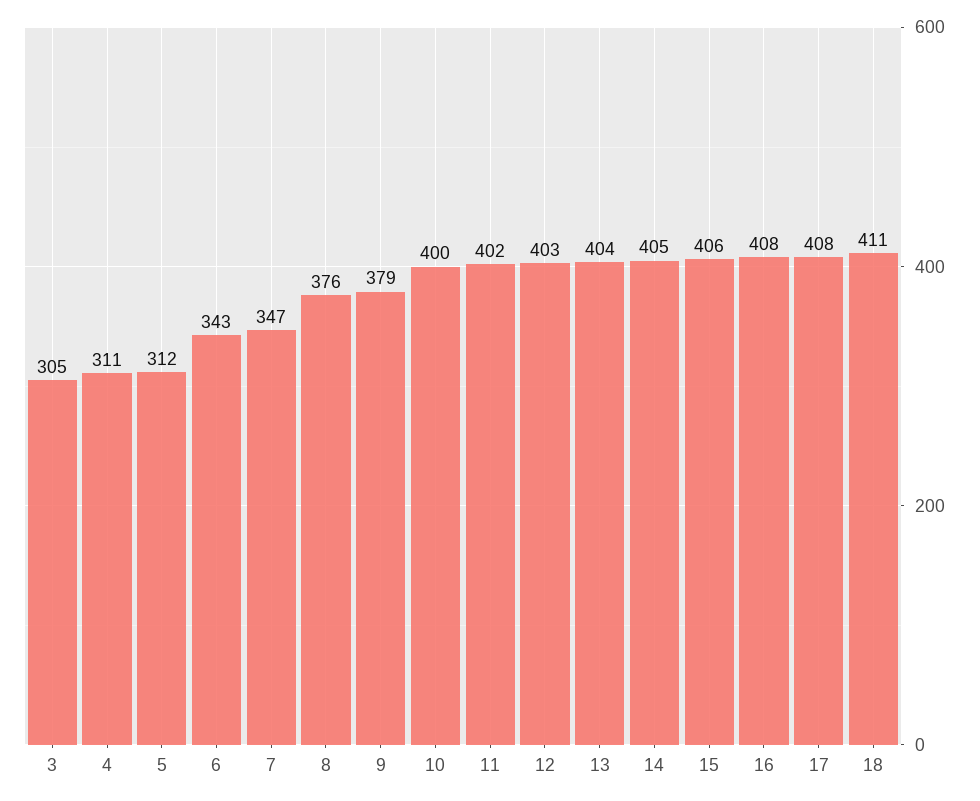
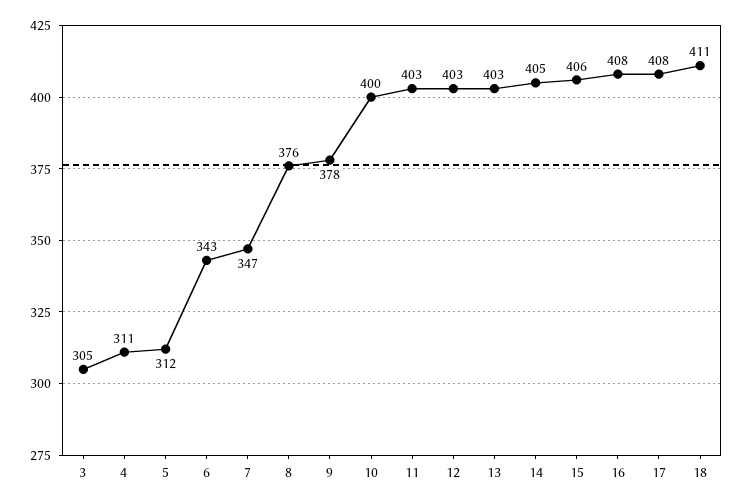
9: 379 -> 378
11: 402 -> 403
13: 404 -> 403

